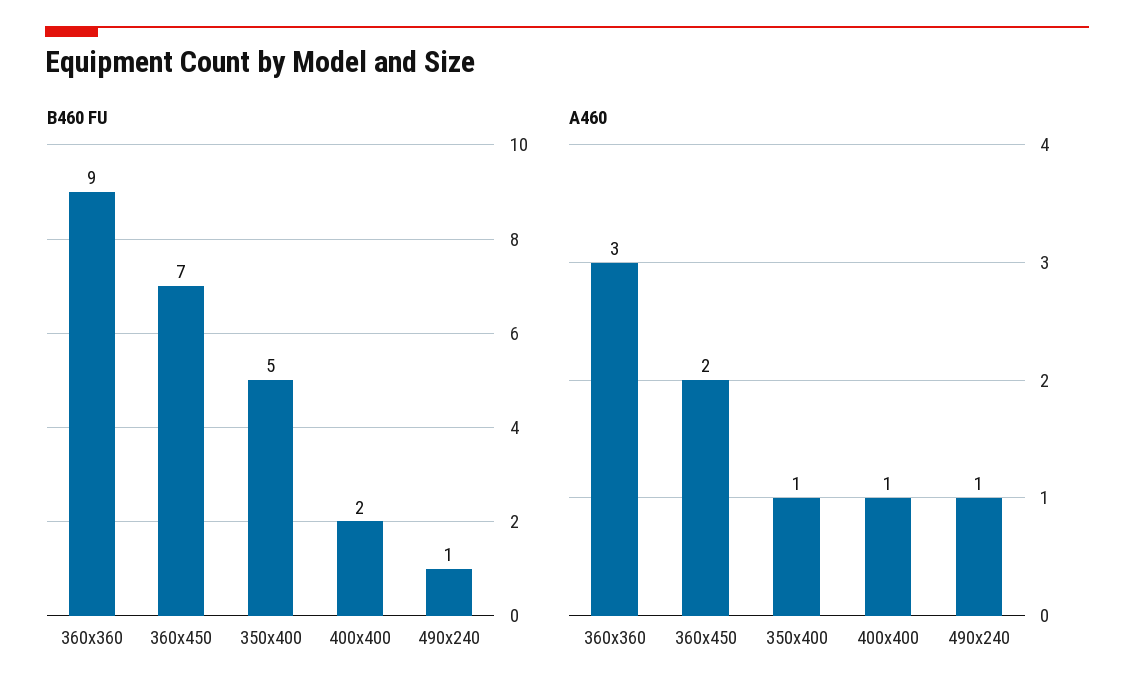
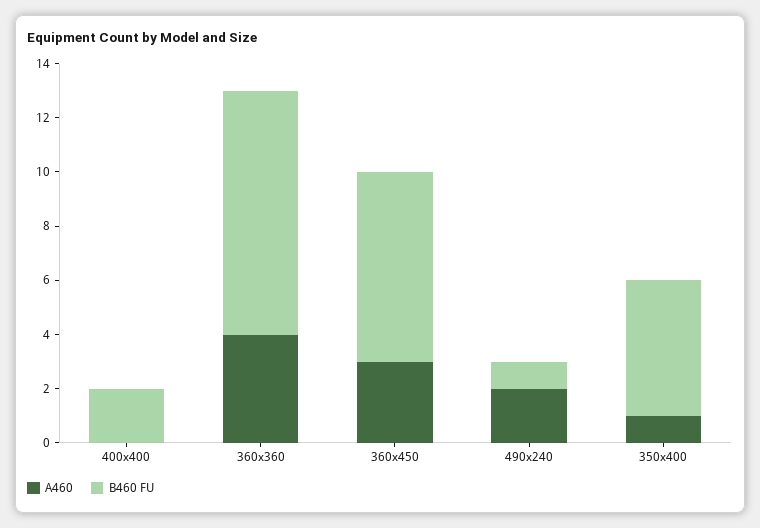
A460, 360x360: 3 -> 4
A460, 360x450: 2 -> 3
A460, 400x400: 1 -> 0
A460, 490x240: 1 -> 2

